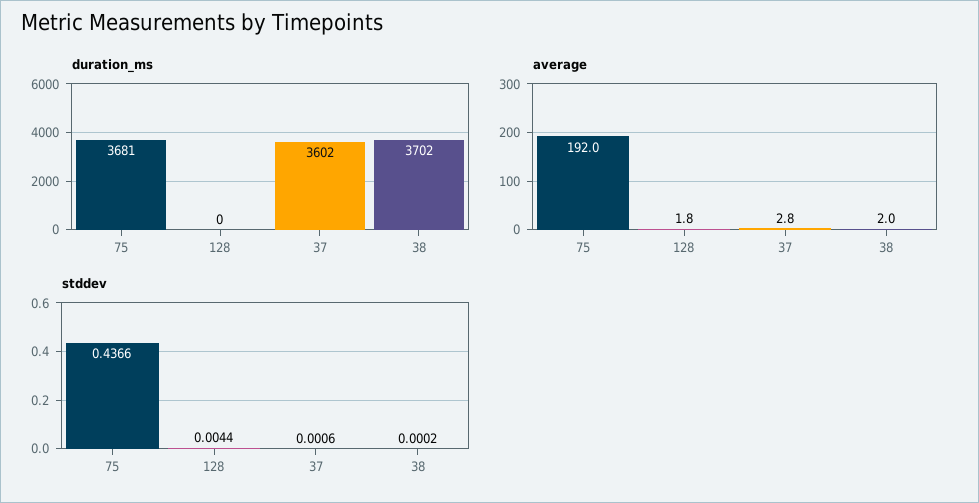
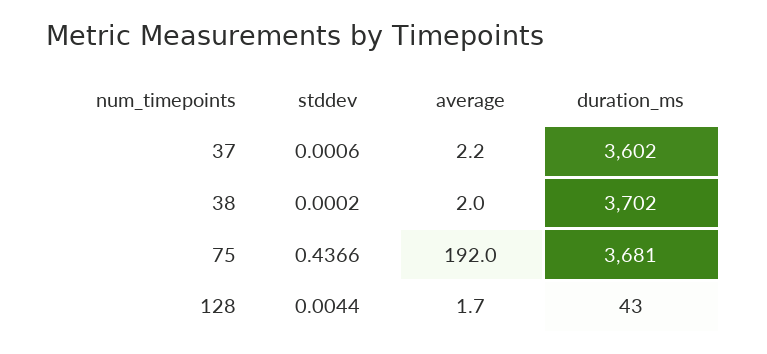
duration_ms, 128: 0 -> 43
average, 128: 1.8 -> 1.7
average, 37: 2.8 -> 2.2

